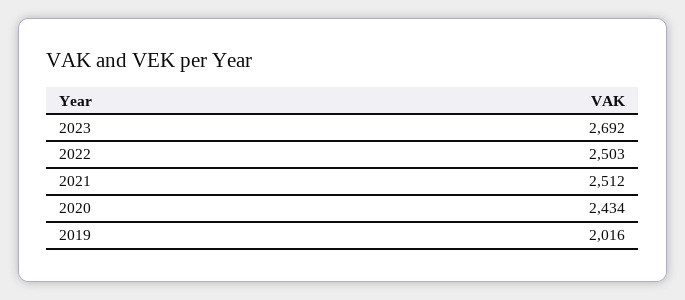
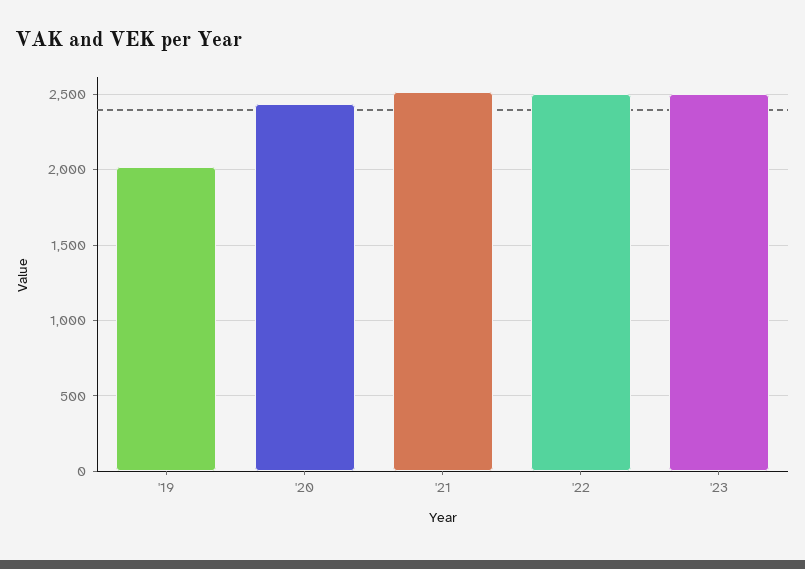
2023: 2692 -> 2500

